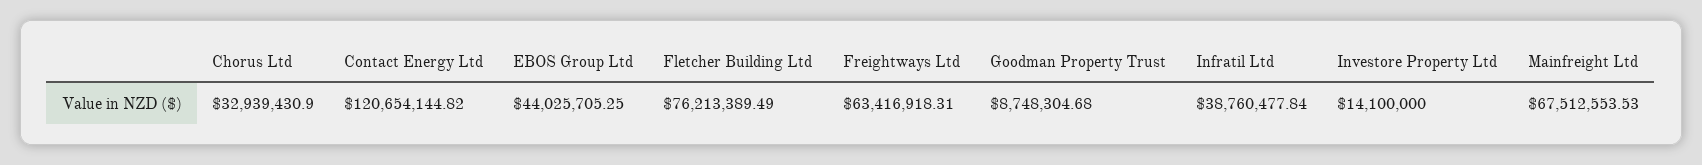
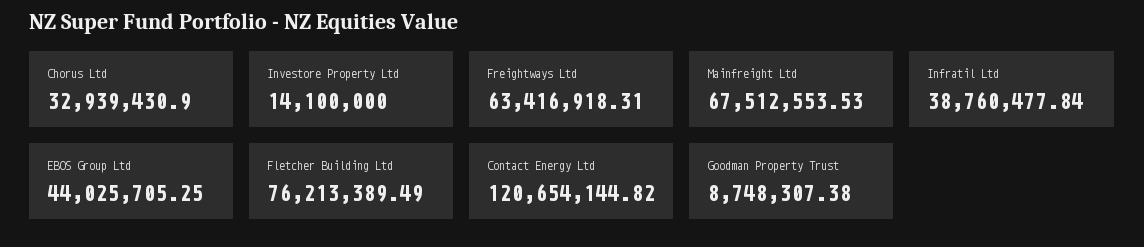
Goodman Property Trust: 8748304.68 -> 8748307.38

